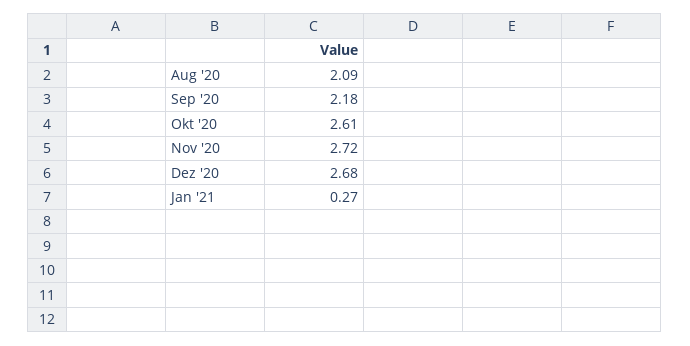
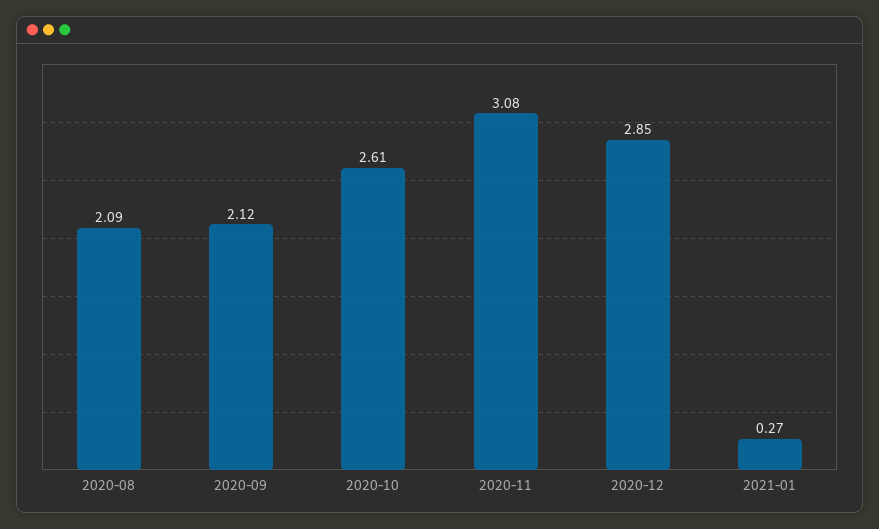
Sep '20: 2.18 -> 2.12
Nov '20: 2.72 -> 3.08
Dez '20: 2.68 -> 2.85

